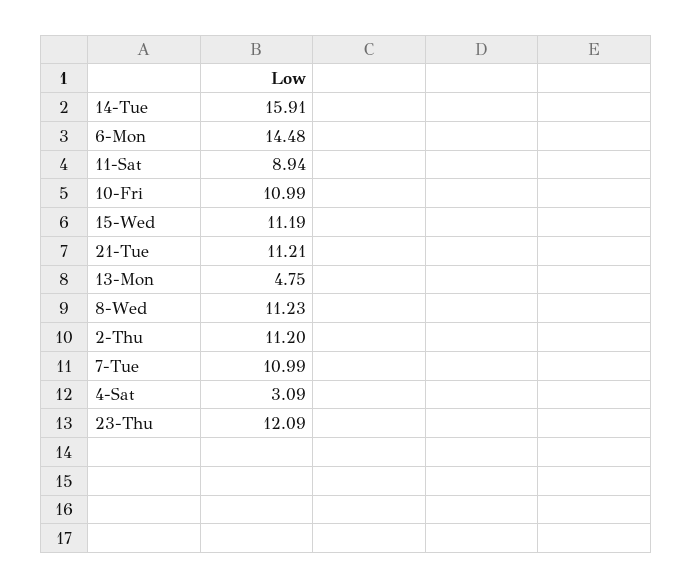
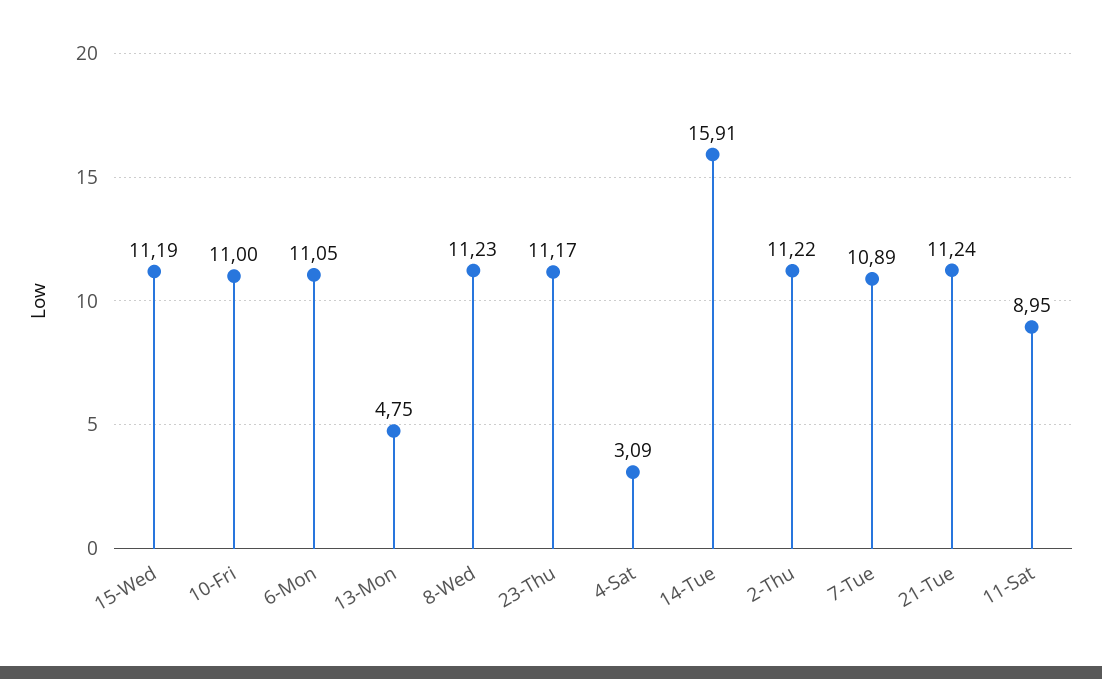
6-Mon: 14.48 -> 11.05
11-Sat: 8.94 -> 8.95
10-Fri: 10.99 -> 11
21-Tue: 11.21 -> 11.24
2-Thu: 11.2 -> 11.22
7-Tue: 10.99 -> 10.89
23-Thu: 12.09 -> 11.17

